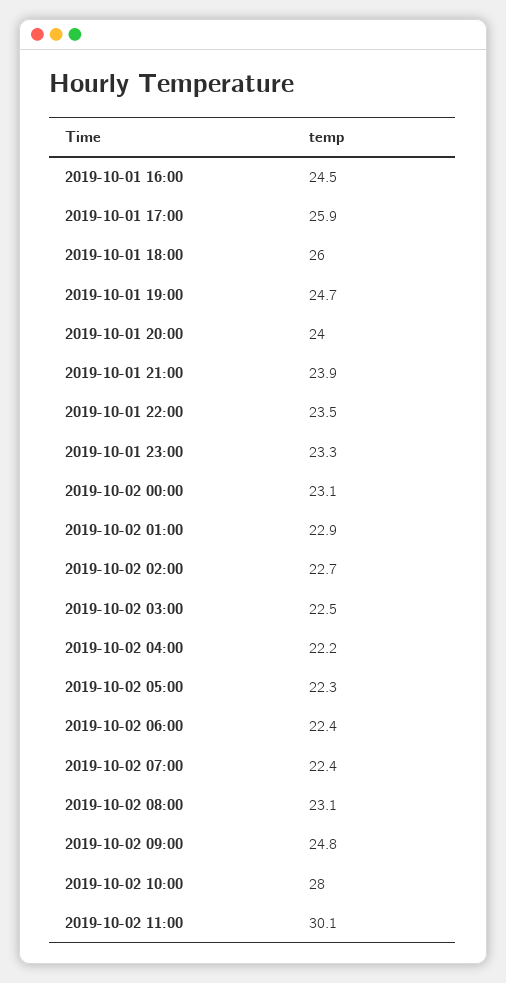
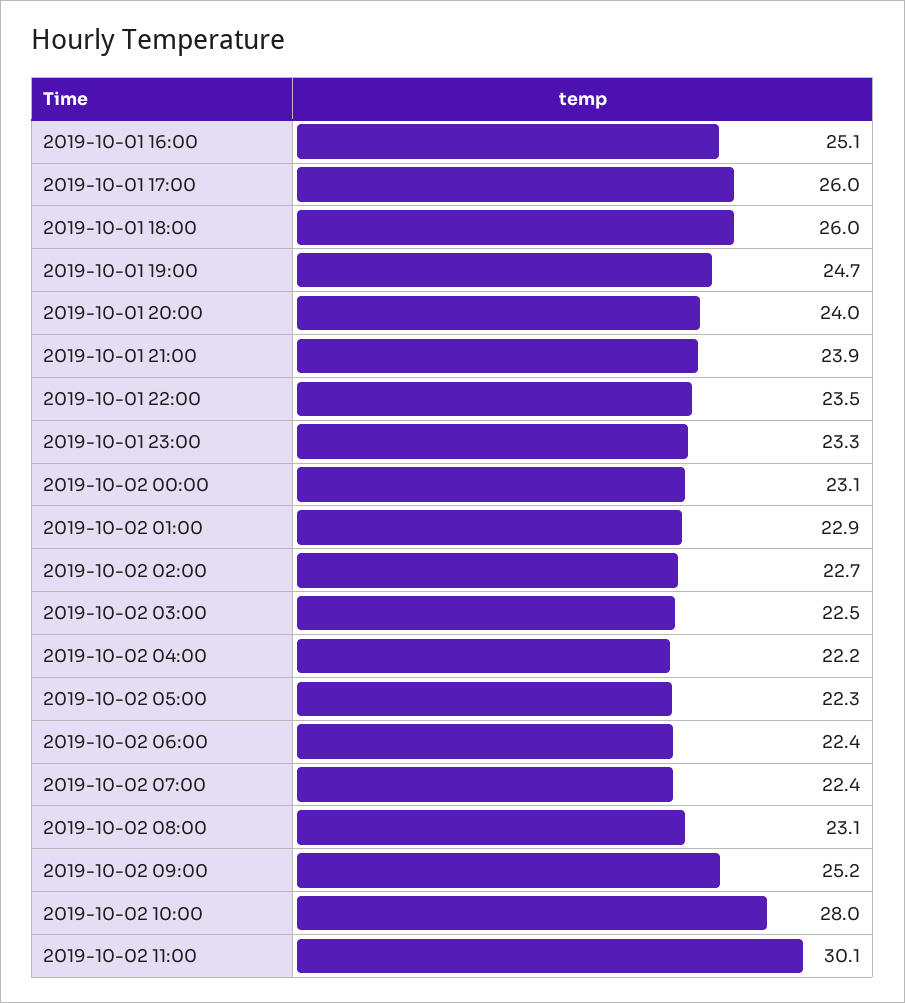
2019-10-01 16:00: 24.5 -> 25.1
2019-10-01 17:00: 25.9 -> 26
2019-10-02 09:00: 24.8 -> 25.2

